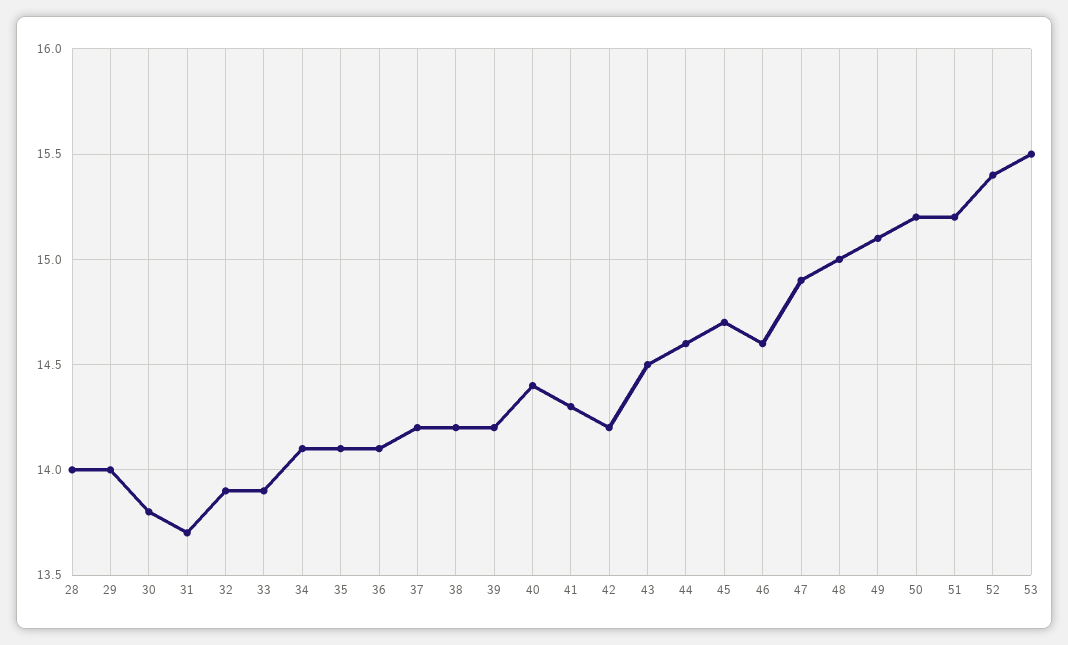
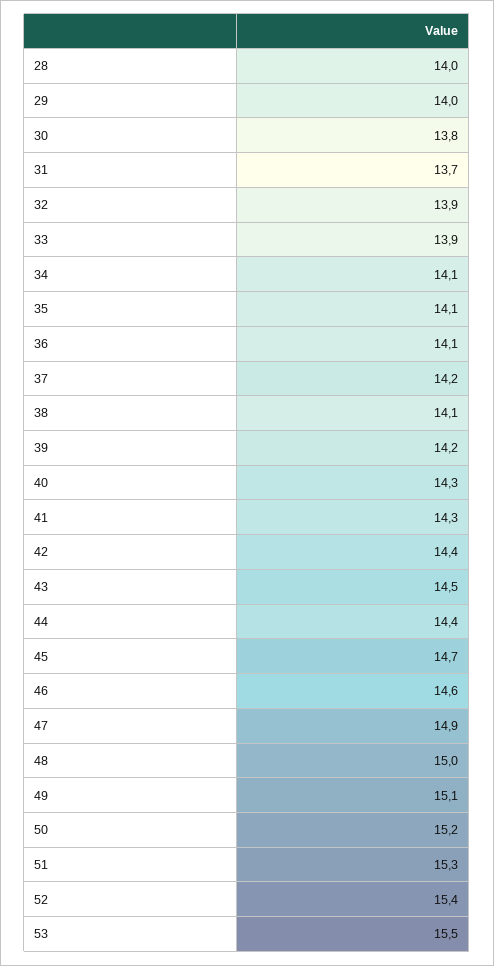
38: 14.2 -> 14.1
40: 14.4 -> 14.3
42: 14.2 -> 14.4
44: 14.6 -> 14.4
51: 15.2 -> 15.3

